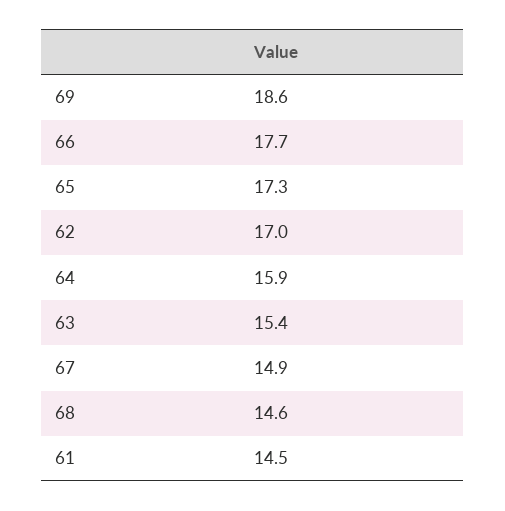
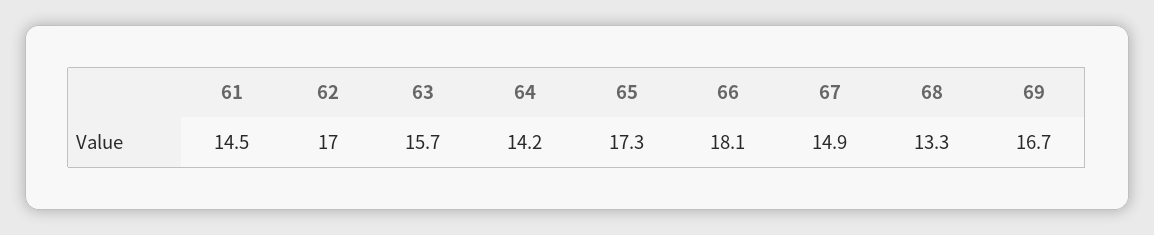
69: 18.6 -> 16.7
66: 17.7 -> 18.1
64: 15.9 -> 14.2
63: 15.4 -> 15.7
68: 14.6 -> 13.3

